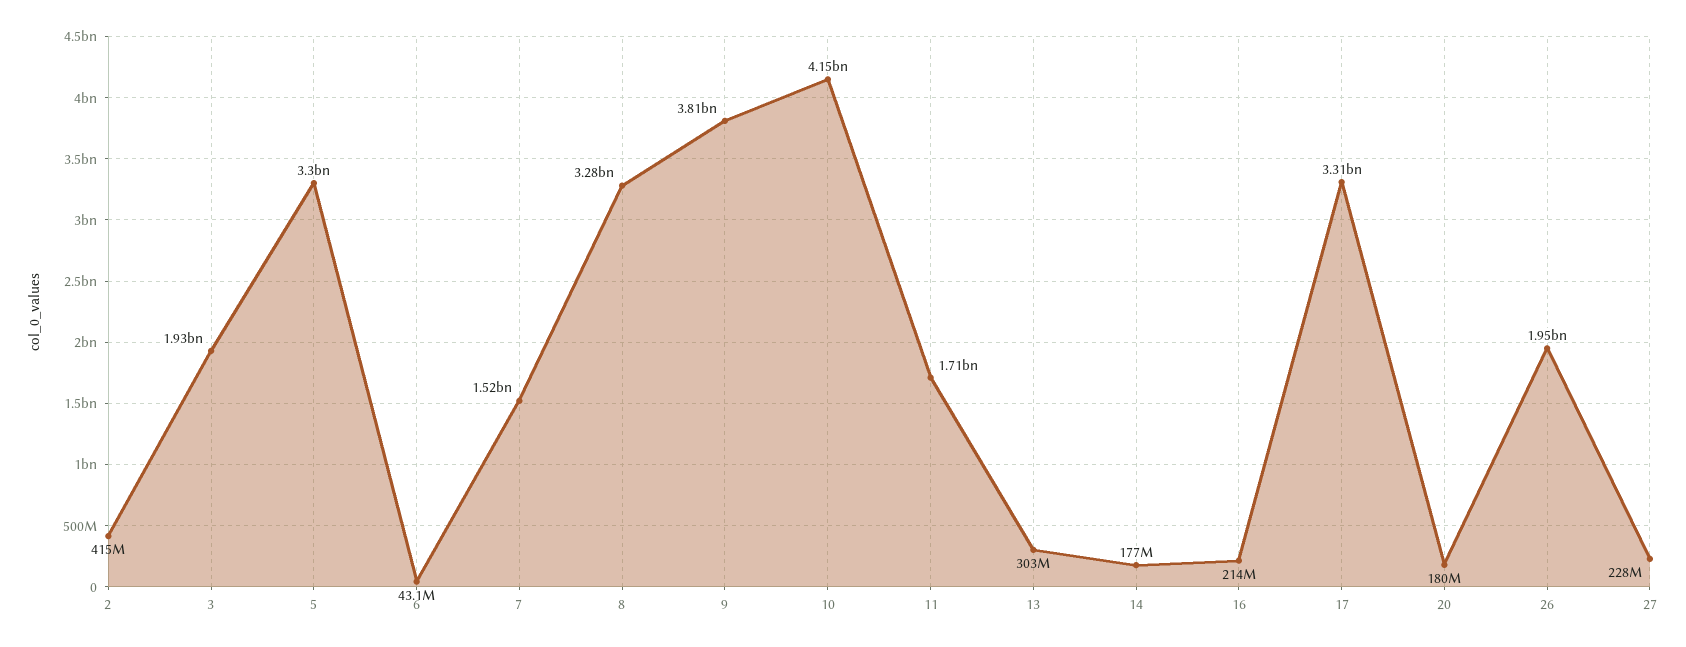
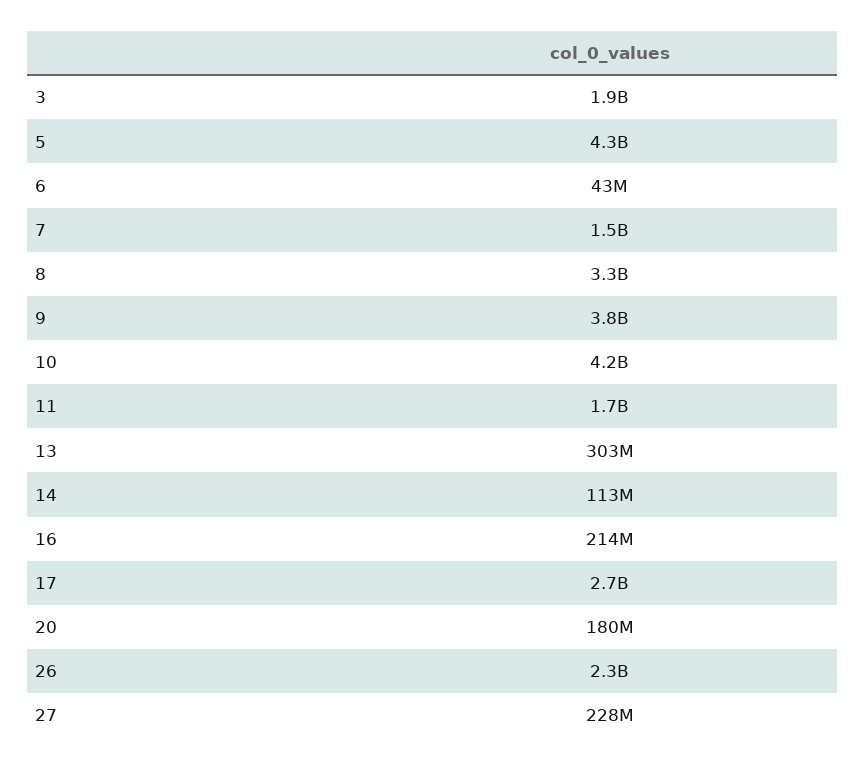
2: 415000000 -> none
5: 3300000000 -> 4300000000
14: 177000000 -> 113000000
17: 3310000000 -> 2700000000
26: 1950000000 -> 2300000000

